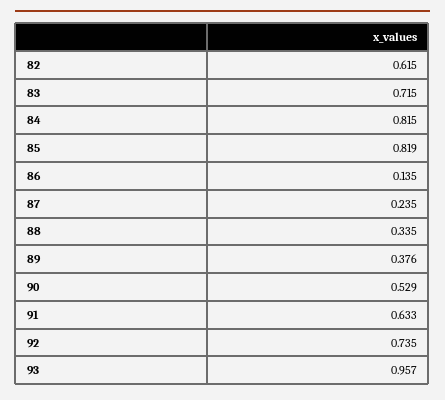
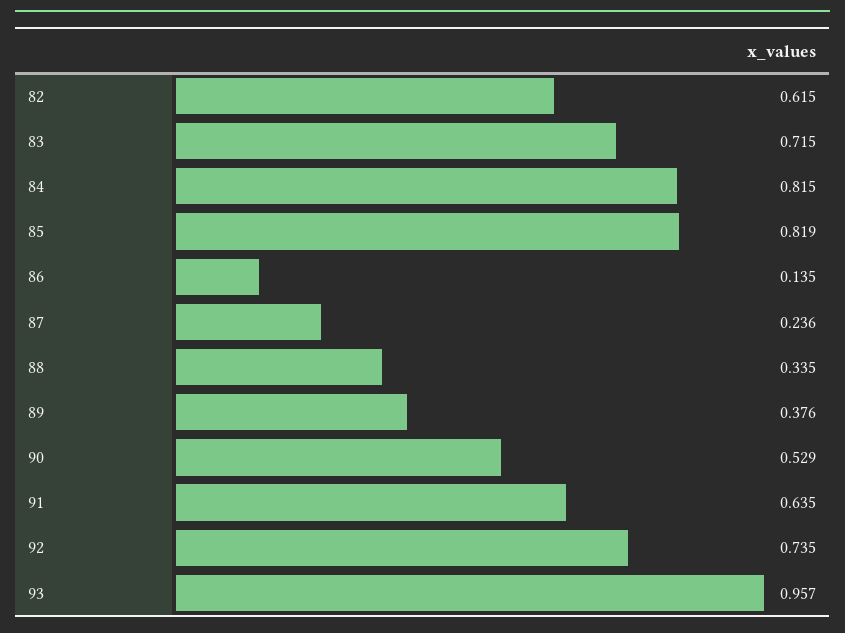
87: 0.235 -> 0.236
91: 0.633 -> 0.635

